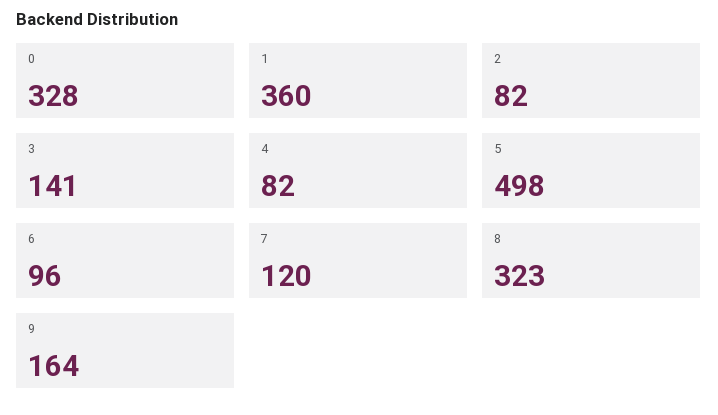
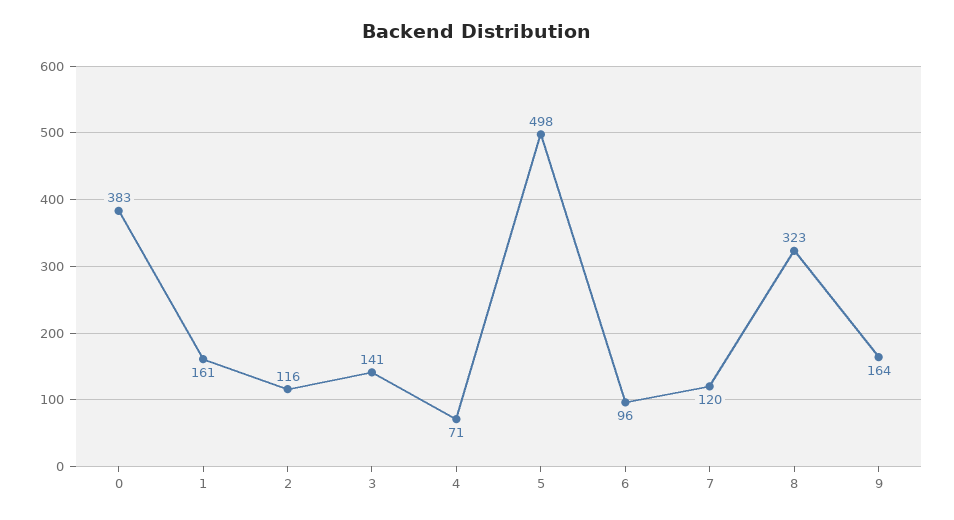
0: 328 -> 383
1: 360 -> 161
2: 82 -> 116
4: 82 -> 71

